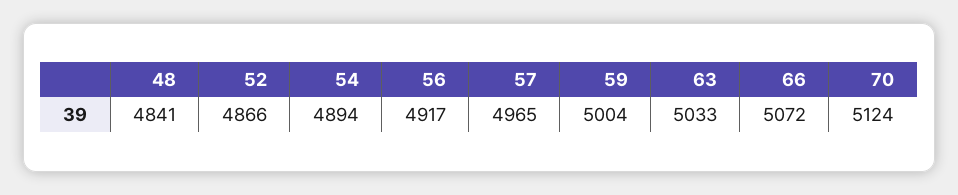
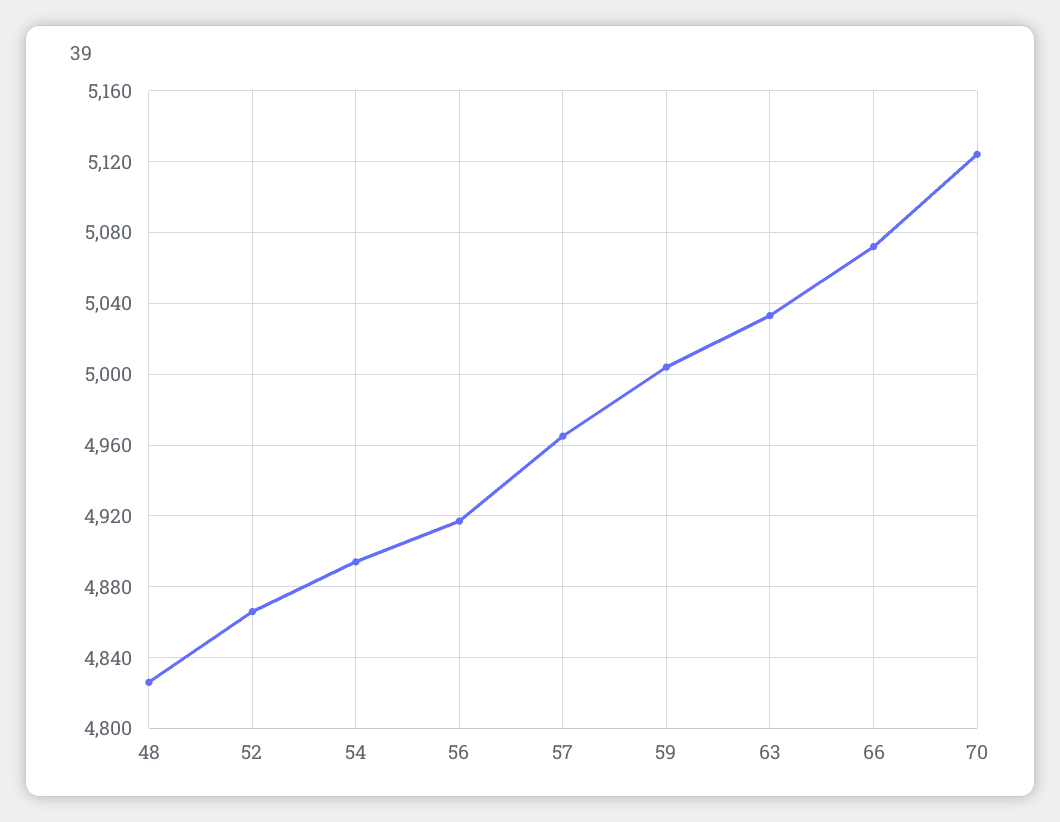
48: 4841 -> 4825

